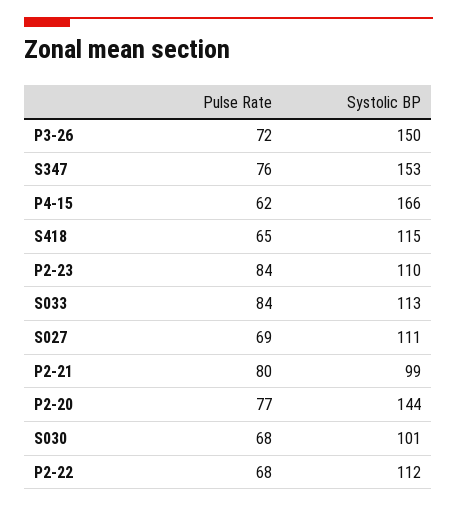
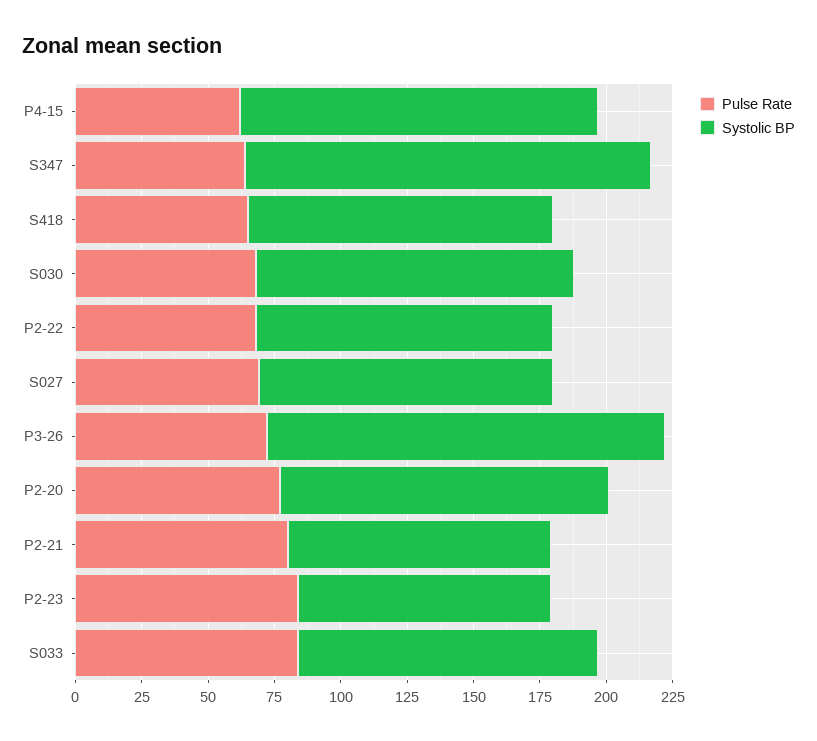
Pulse Rate, S347: 76 -> 65
Systolic BP, P4-15: 166 -> 135
Systolic BP, P2-23: 110 -> 95
Systolic BP, P2-20: 144 -> 125
Systolic BP, S030: 101 -> 120

